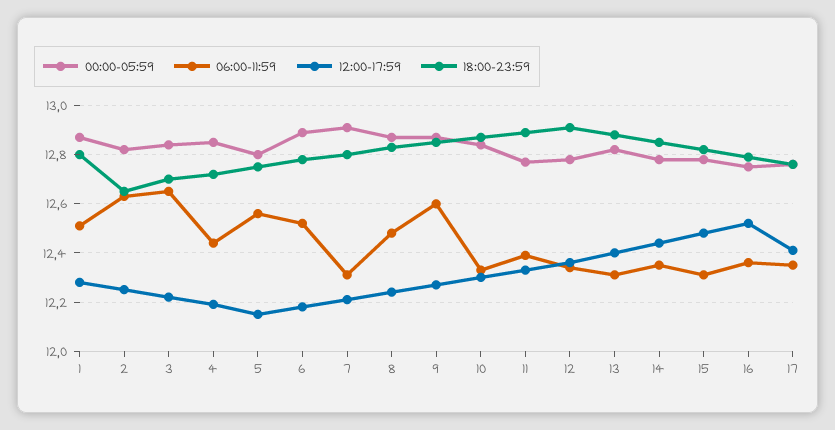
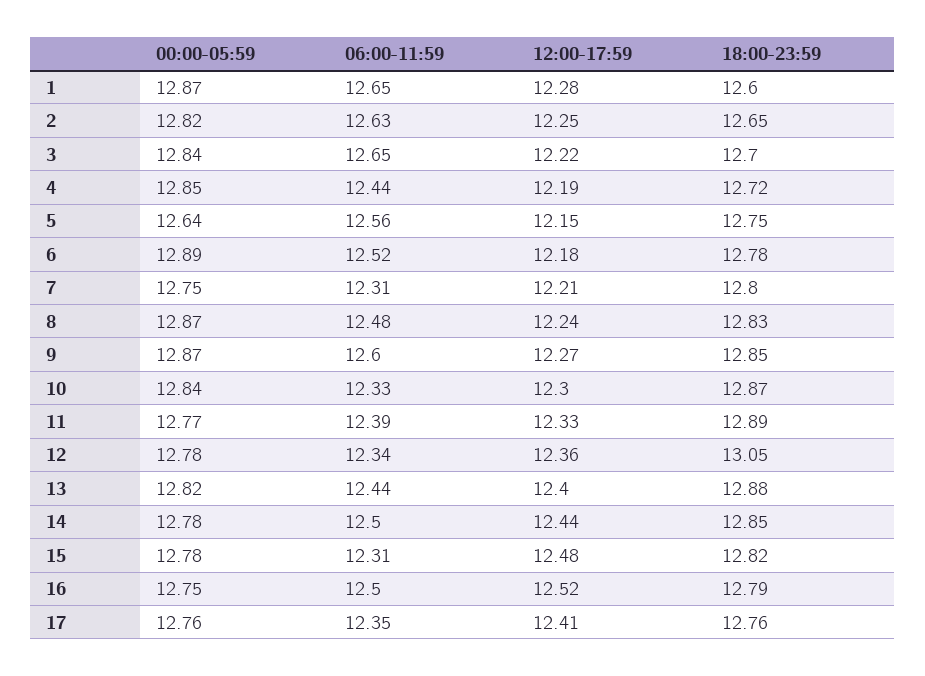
06:00-11:59, 1: 12.5 -> 12.65
18:00-23:59, 1: 12.8 -> 12.6
00:00-05:59, 5: 12.8 -> 12.64
00:00-05:59, 7: 12.9 -> 12.75
18:00-23:59, 12: 12.9 -> 13.05
06:00-11:59, 13: 12.3 -> 12.44
06:00-11:59, 14: 12.35 -> 12.5
06:00-11:59, 16: 12.35 -> 12.5

